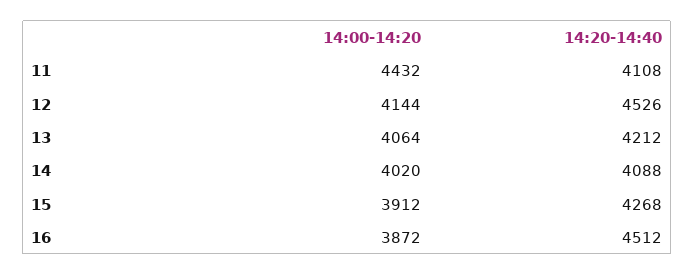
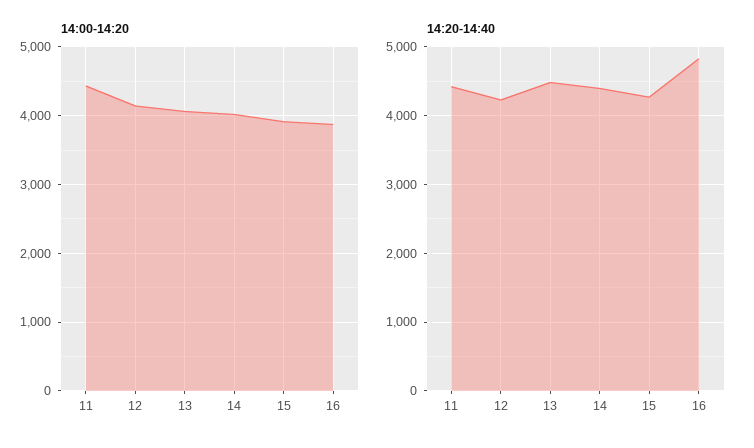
14:20-14:40, 11: 4108 -> 4400
14:20-14:40, 12: 4526 -> 4200
14:20-14:40, 13: 4212 -> 4500
14:20-14:40, 14: 4088 -> 4400
14:20-14:40, 16: 4512 -> 4800

